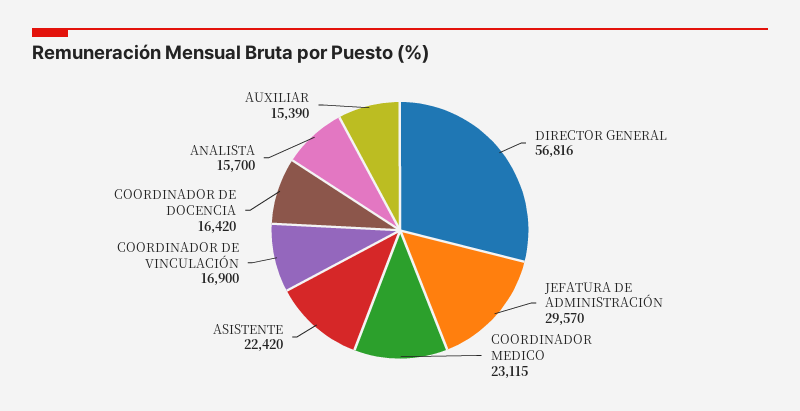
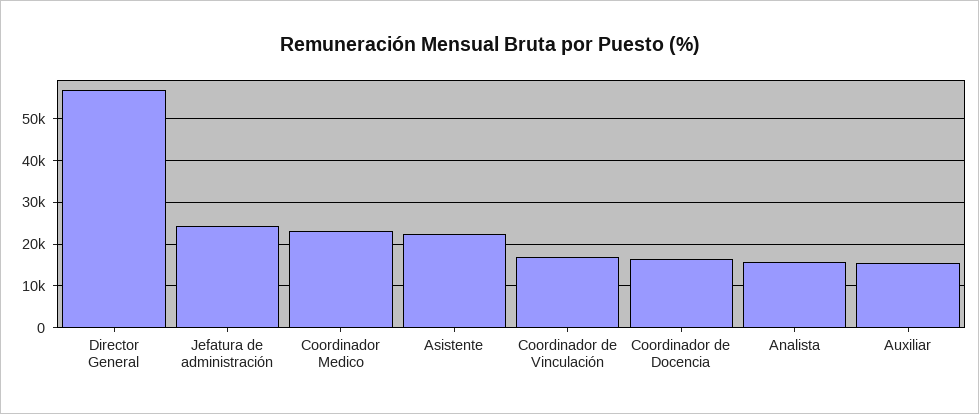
JEFATURA DE ADMINISTRACIÓN: 29570 -> 24000

